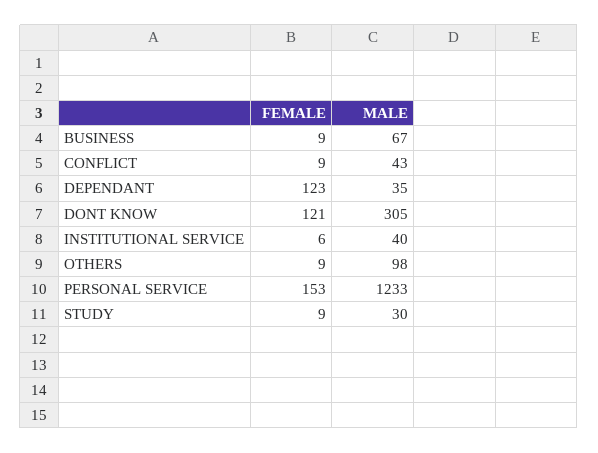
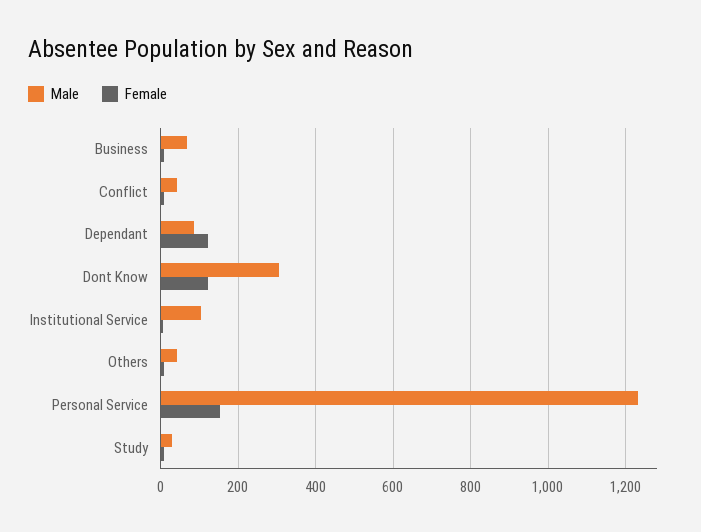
MALE, DEPENDANT: 35 -> 80
MALE, INSTITUTIONAL SERVICE: 40 -> 100
MALE, OTHERS: 98 -> 40

